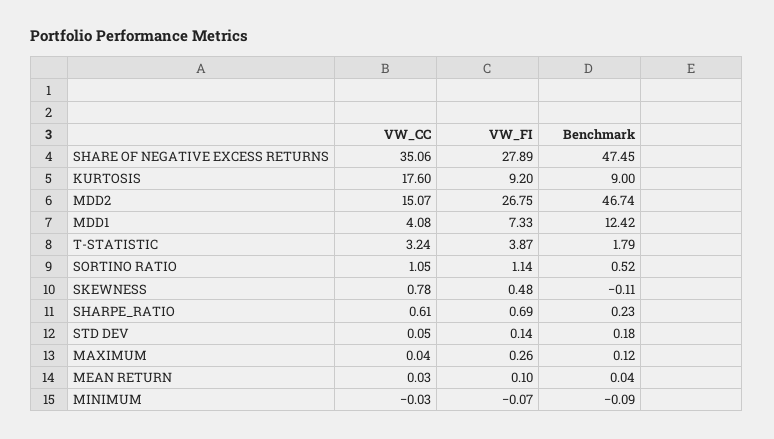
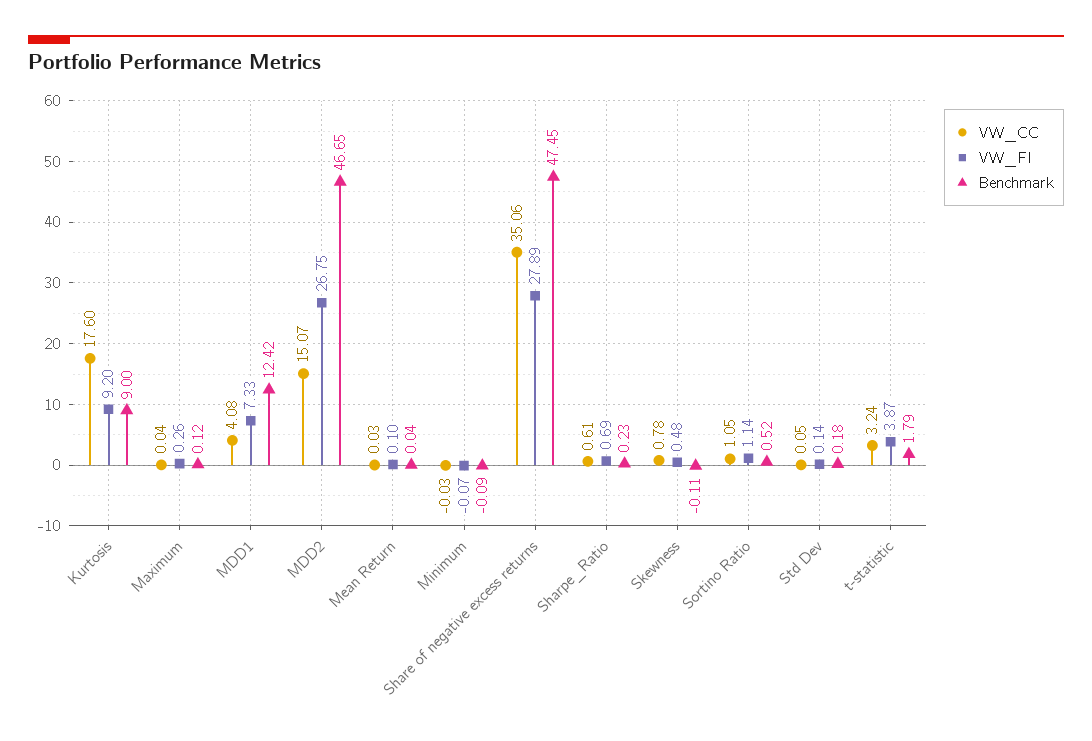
Benchmark, MDD2: 46.74 -> 46.65

